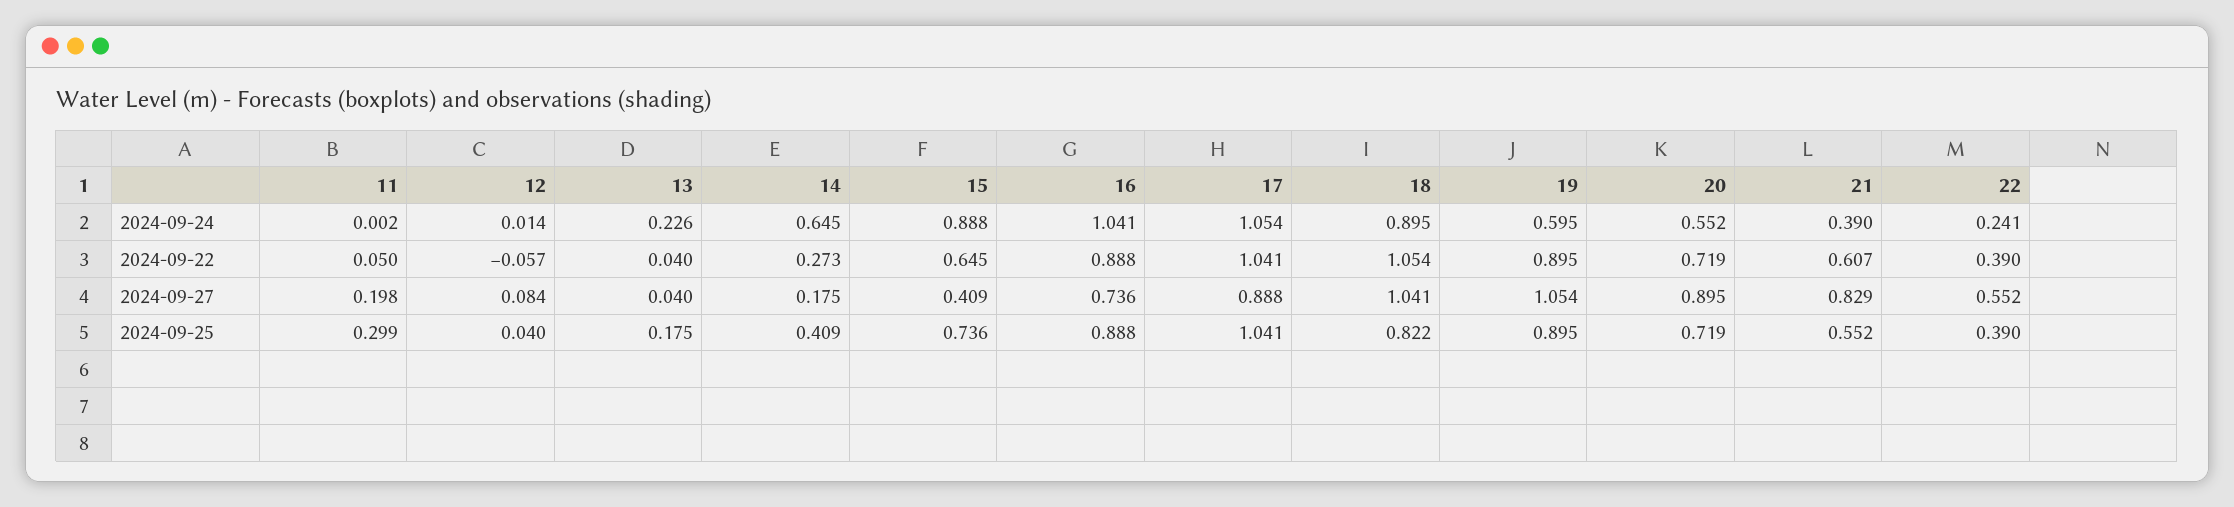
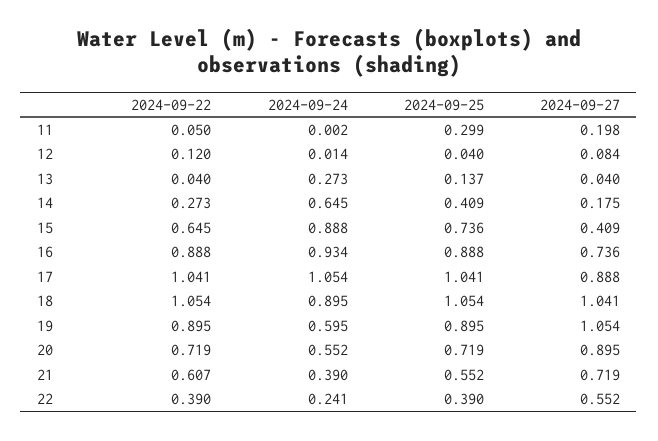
13, 2024-09-24: 0.226 -> 0.273
16, 2024-09-24: 1.041 -> 0.934
12, 2024-09-22: -0.057 -> 0.12
21, 2024-09-27: 0.829 -> 0.719
13, 2024-09-25: 0.175 -> 0.137
18, 2024-09-25: 0.822 -> 1.054

